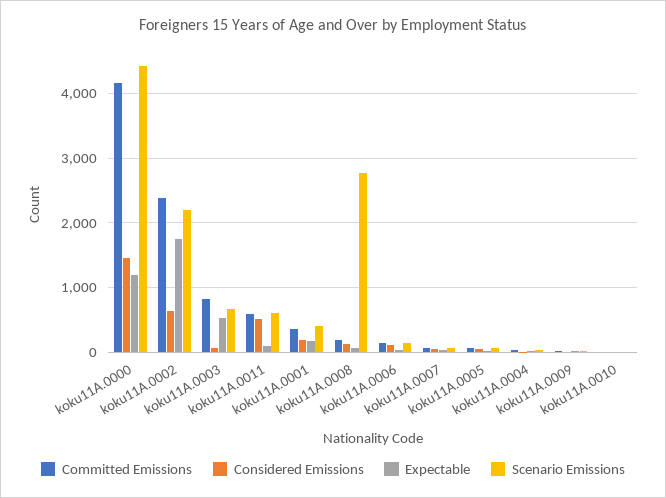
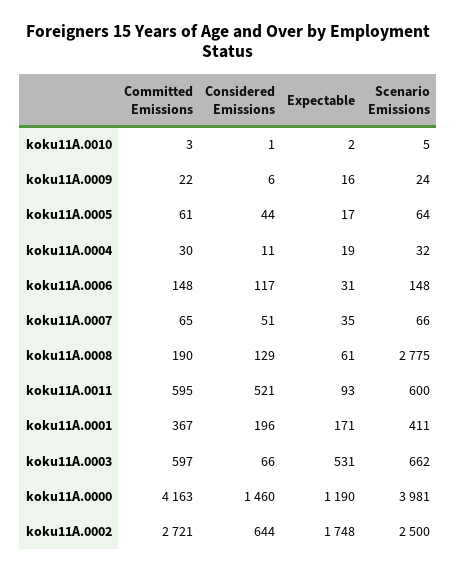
Scenario Emissions, koku11A.0000: 4400 -> 3981
Committed Emissions, koku11A.0002: 2400 -> 2721
Scenario Emissions, koku11A.0002: 2200 -> 2500
Committed Emissions, koku11A.0003: 800 -> 597

